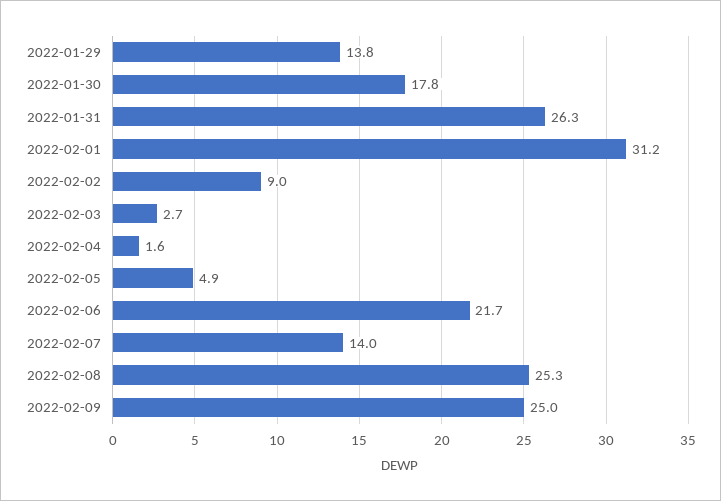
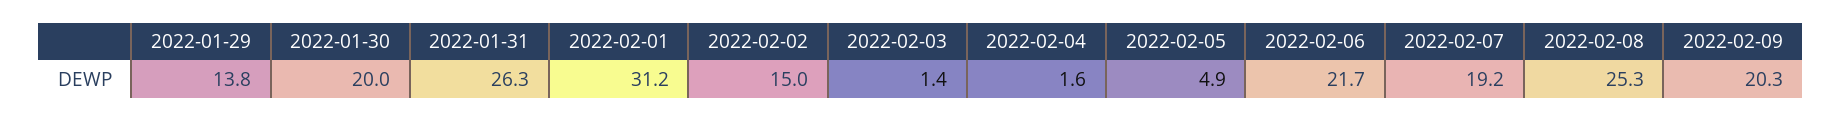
2022-01-30: 17.8 -> 20
2022-02-02: 9 -> 15
2022-02-03: 2.7 -> 1.4
2022-02-07: 14 -> 19.2
2022-02-09: 25 -> 20.3

